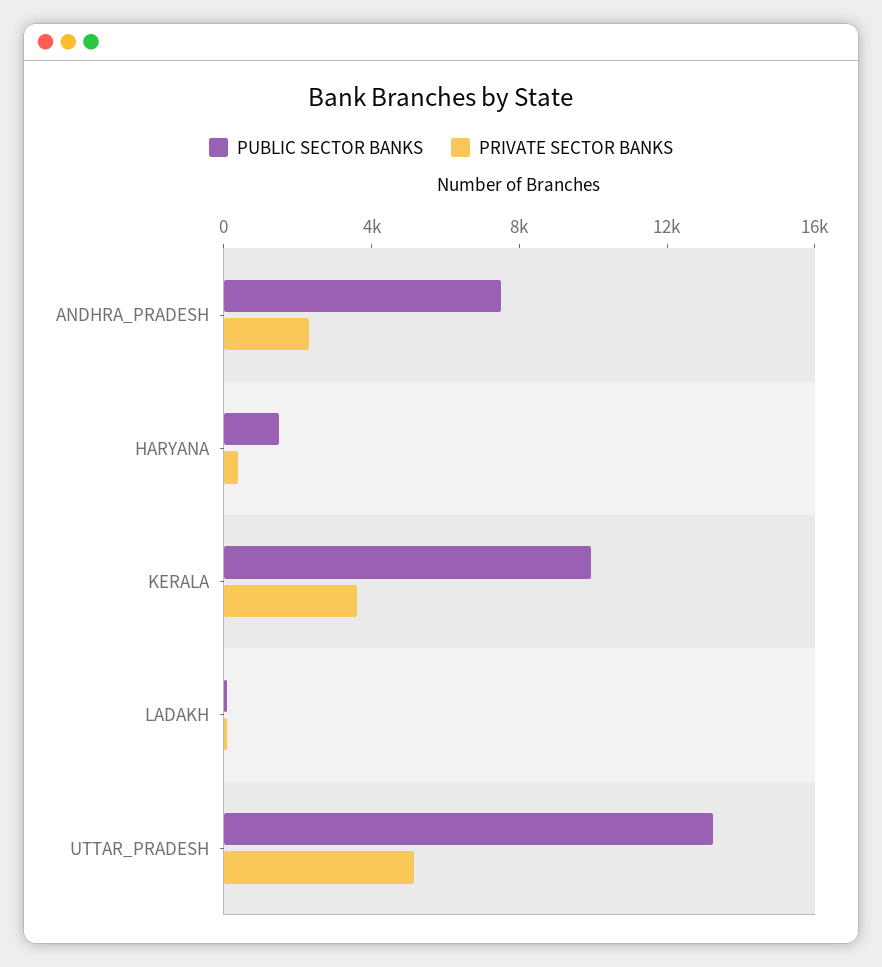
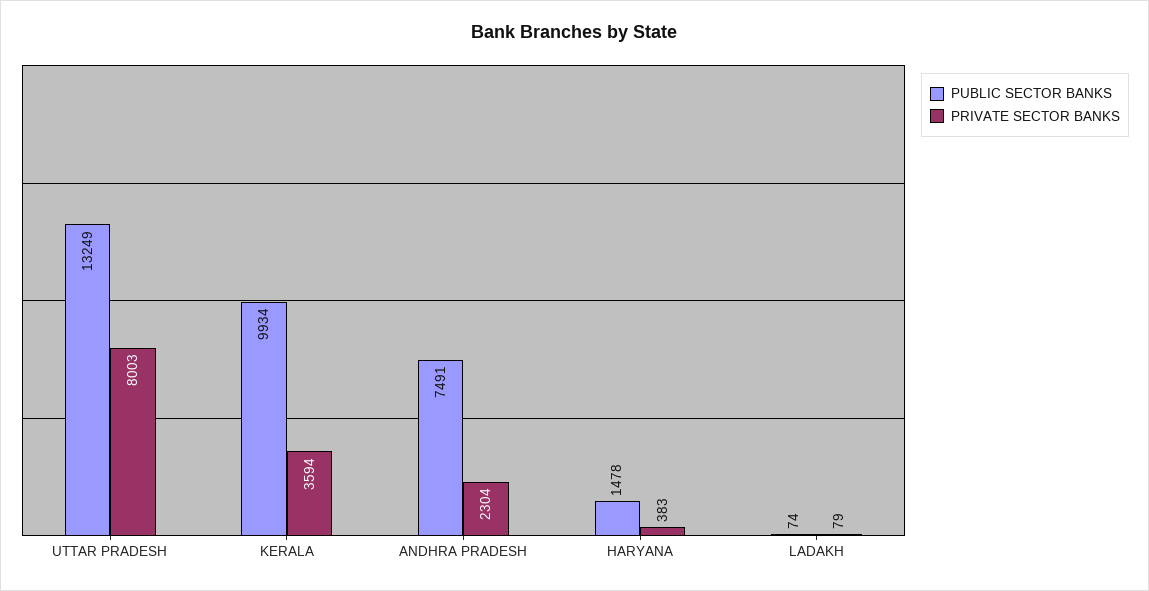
PRIVATE SECTOR BANKS, UTTAR_PRADESH: 5000 -> 8003

